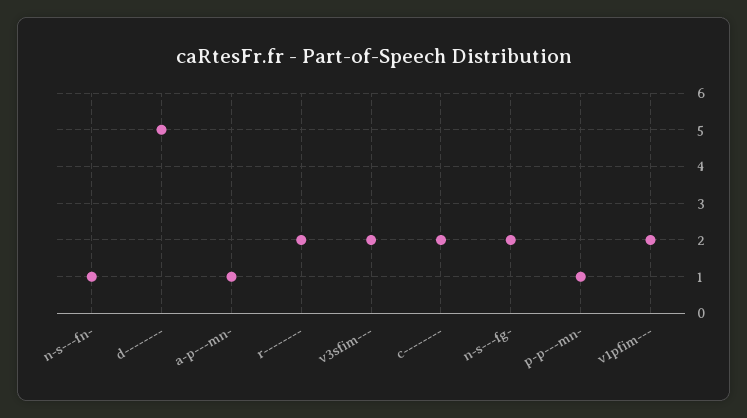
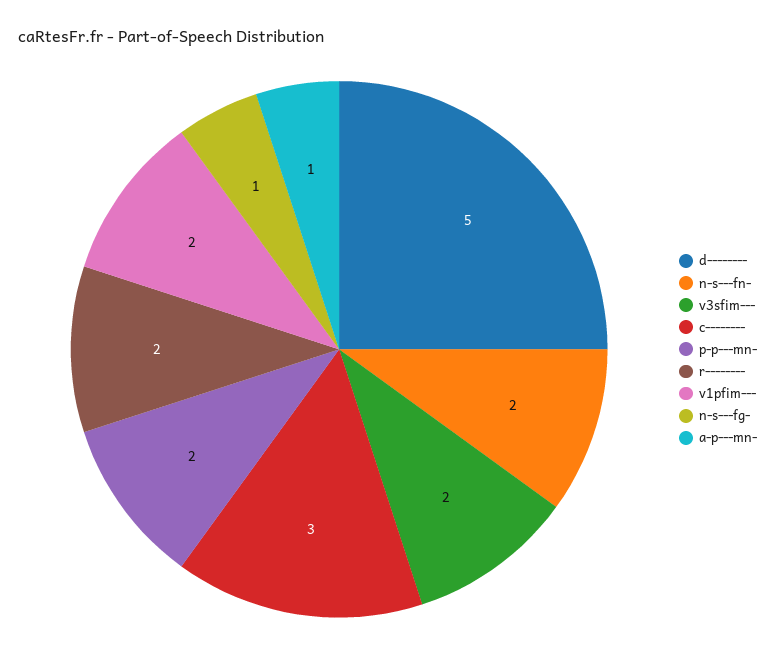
n-s---fn-: 1 -> 2
c--------: 2 -> 3
n-s---fg-: 2 -> 1
p-p---mn-: 1 -> 2

